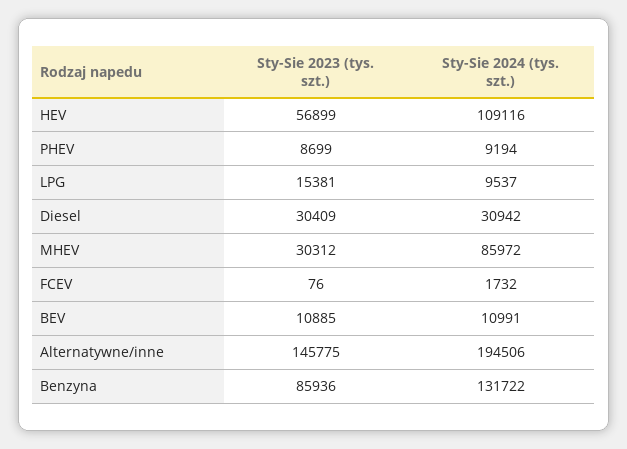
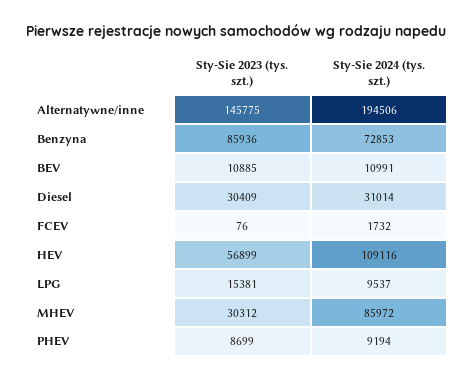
Sty-Sie 2024 (tys. szt.), Diesel: 30942 -> 31014
Sty-Sie 2024 (tys. szt.), Benzyna: 131722 -> 72853

